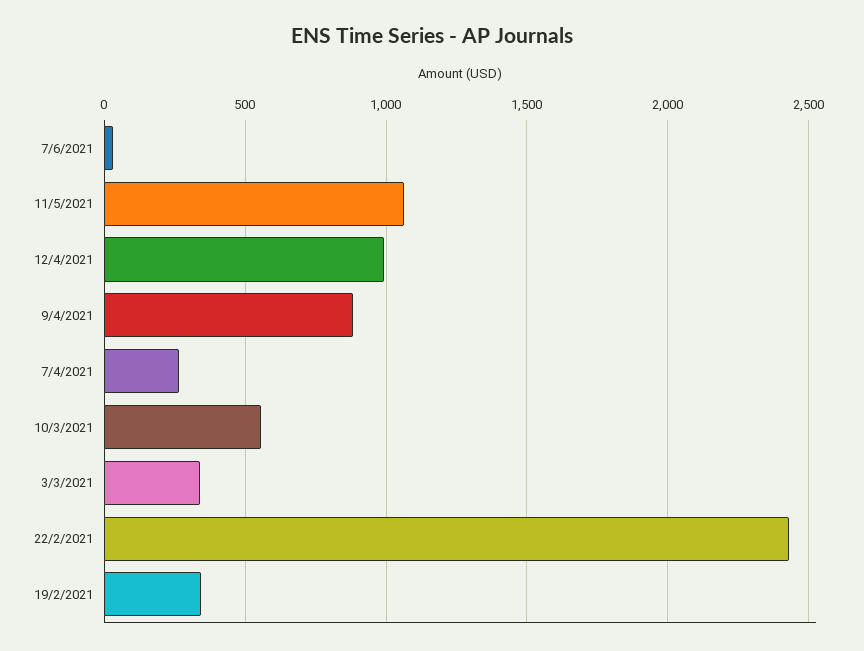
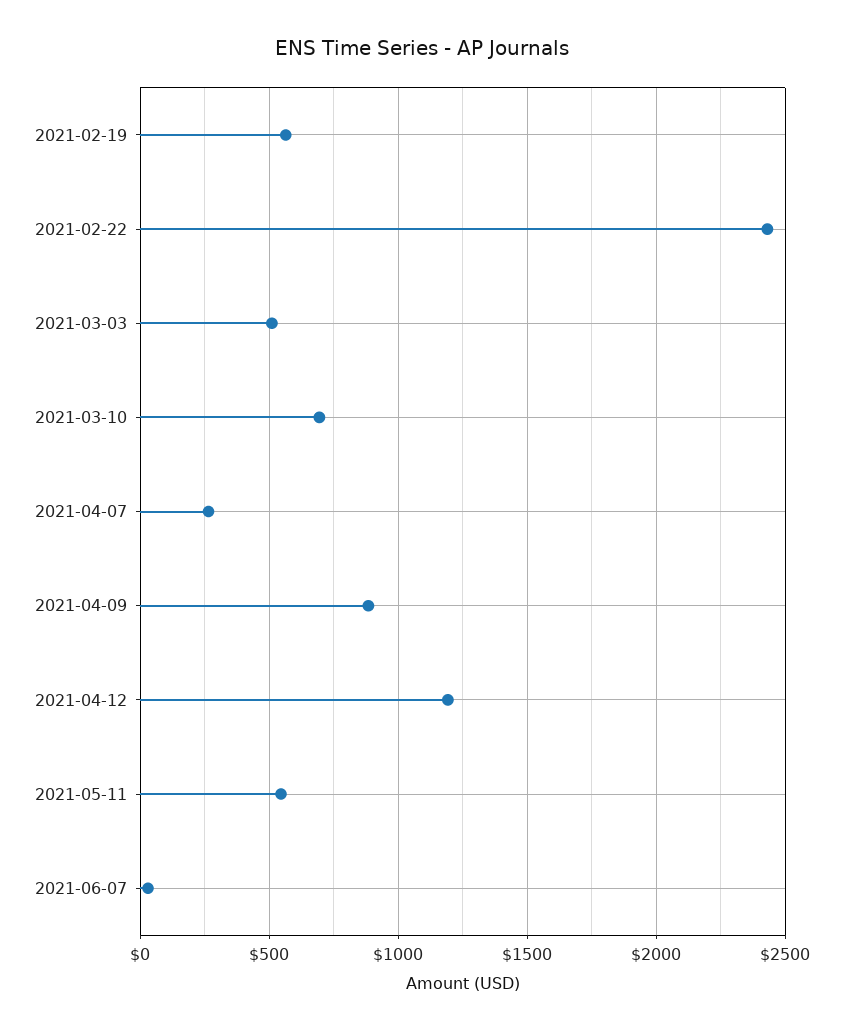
11/5/2021: 1050 -> 550
12/4/2021: 1000 -> 1200
10/3/2021: 550 -> 700
3/3/2021: 350 -> 500
19/2/2021: 350 -> 550

